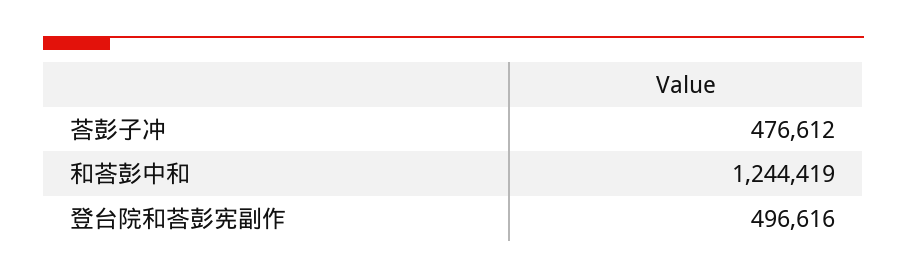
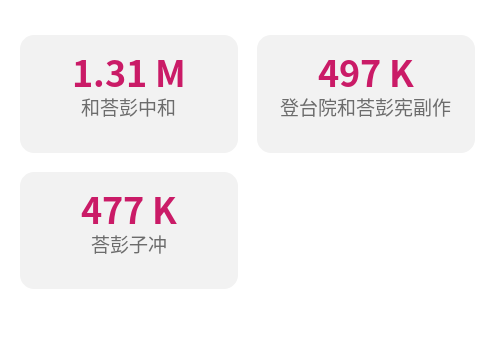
和荅彭中和: 1244419 -> 1310000

